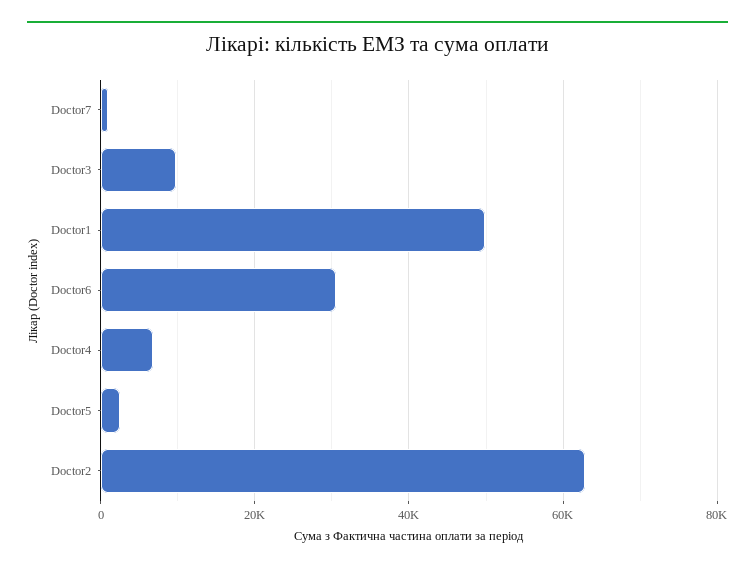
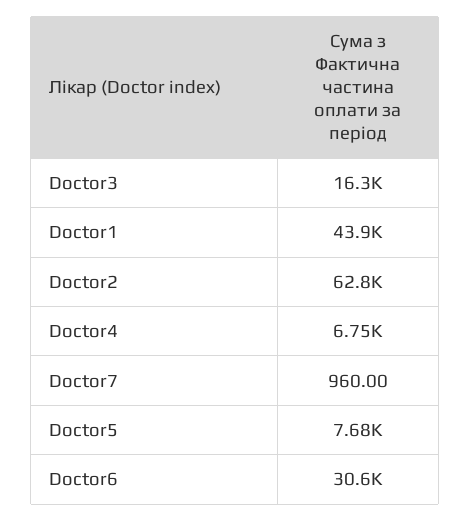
Doctor3: 10000 -> 16300
Doctor1: 50000 -> 43900
Doctor5: 2000 -> 7680

